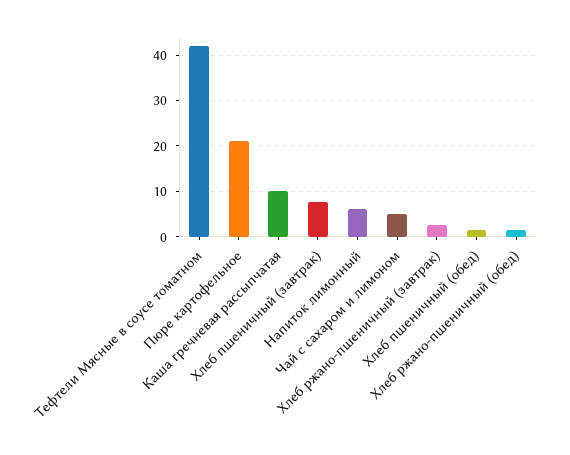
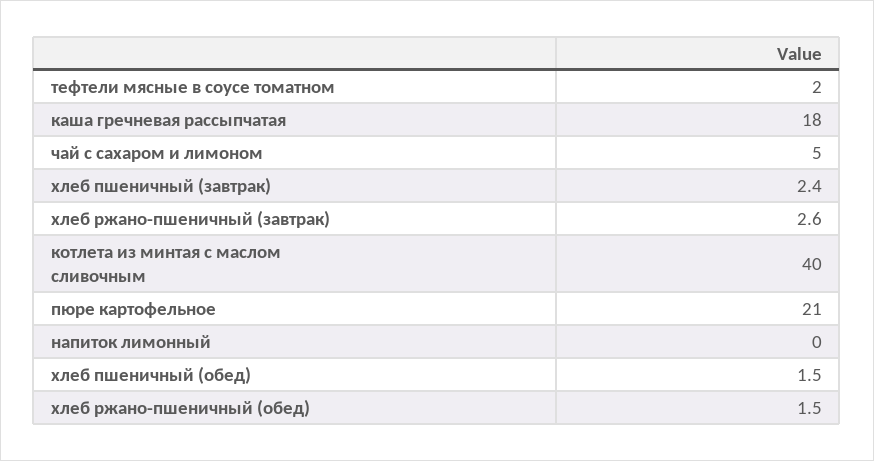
Тефтели Мясные в соусе томатном: 42 -> 2
Каша гречневая рассыпчатая: 10 -> 18
Хлеб пшеничный (завтрак): 8 -> 2.4
Напиток лимонный: 6 -> 0
котлета из минтая с маслом сливочным: none -> 40

